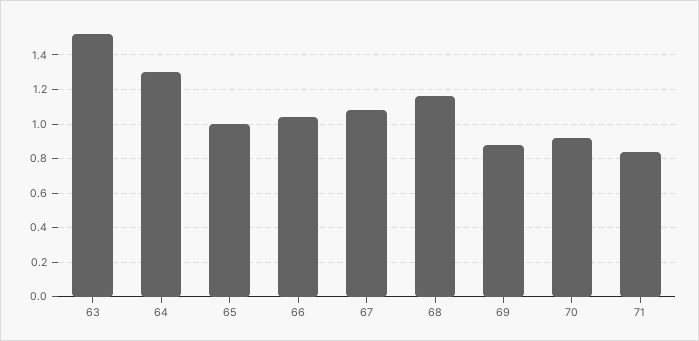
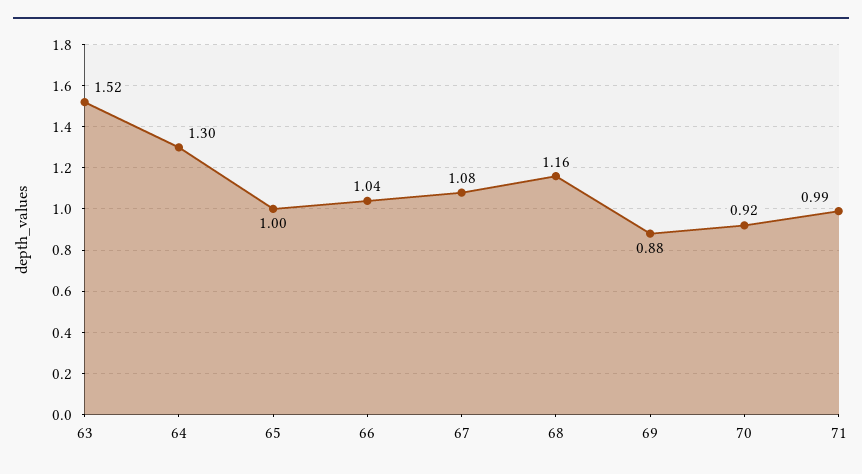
71: 0.85 -> 0.99

